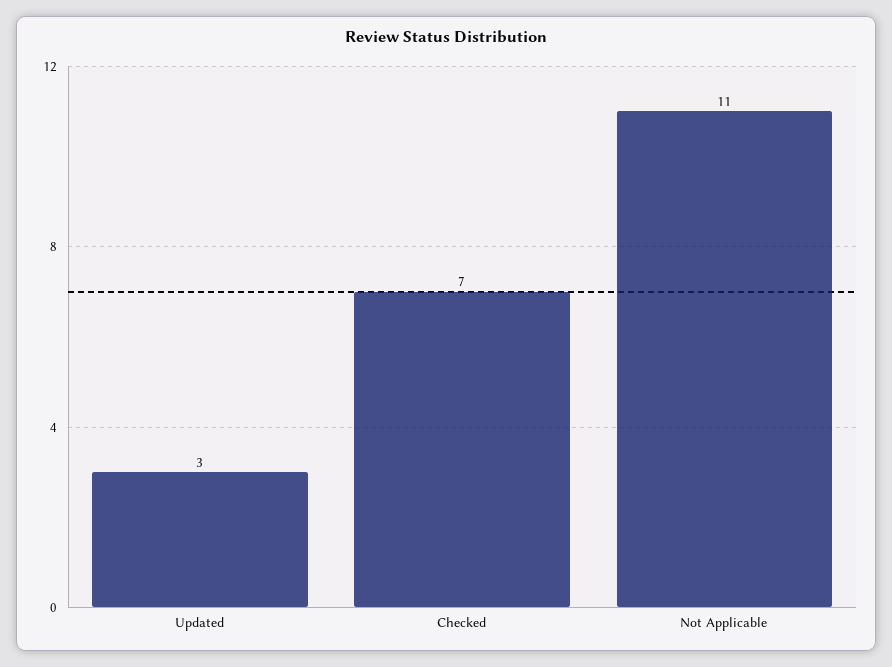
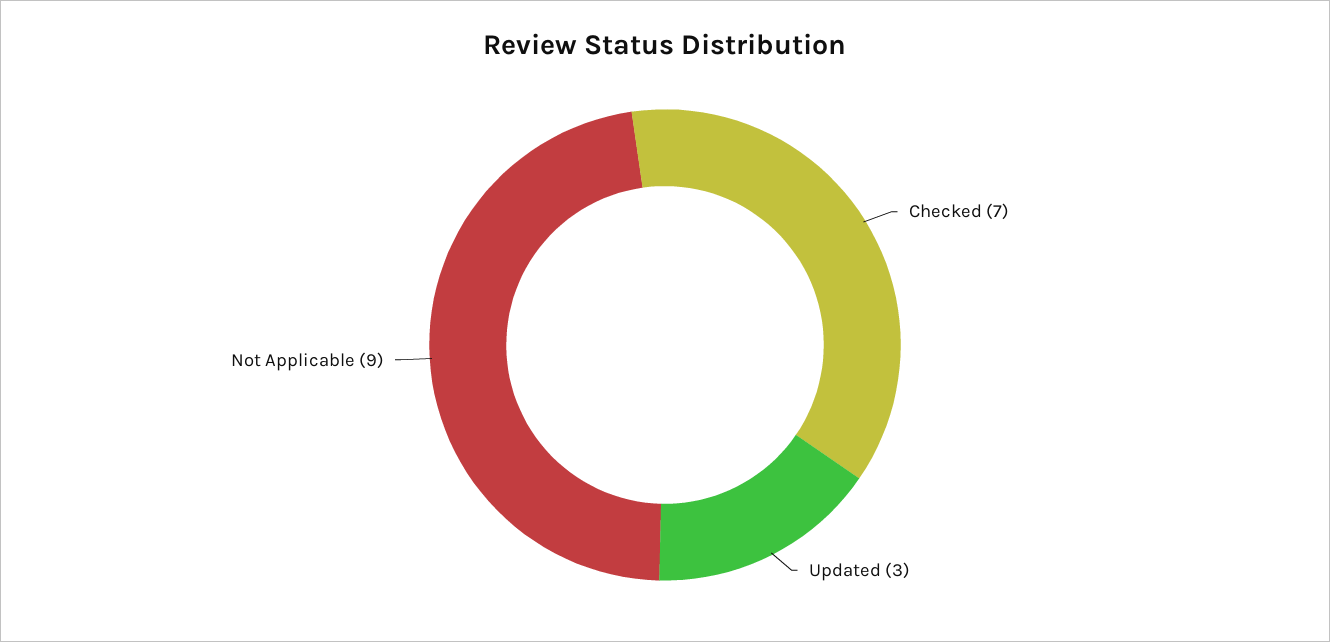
Not Applicable: 11 -> 9

